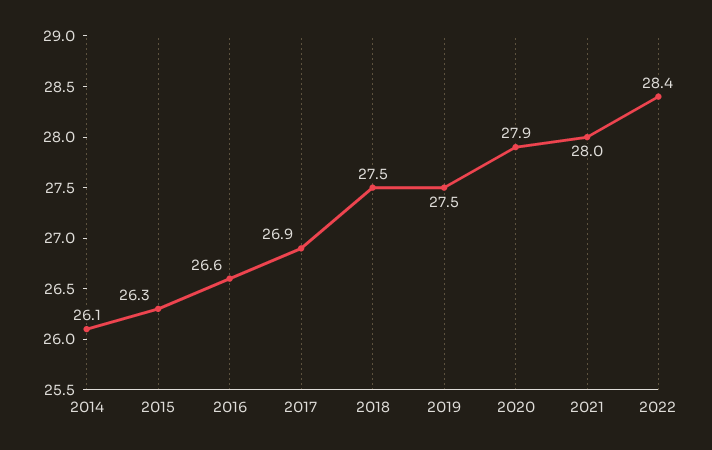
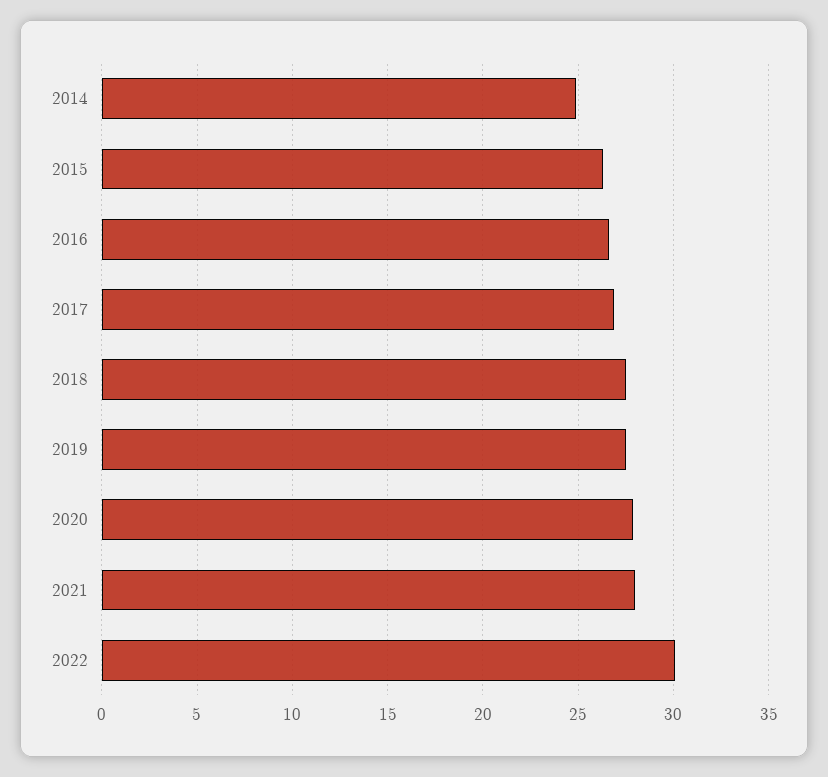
2014: 26.1 -> 25
2022: 28.4 -> 30

